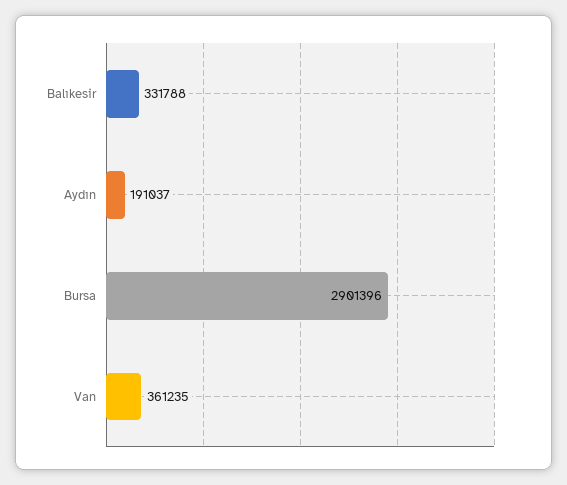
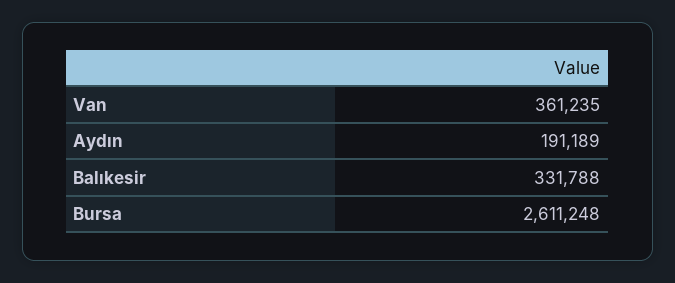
Aydın: 191037 -> 191189
Bursa: 2901396 -> 2611248

